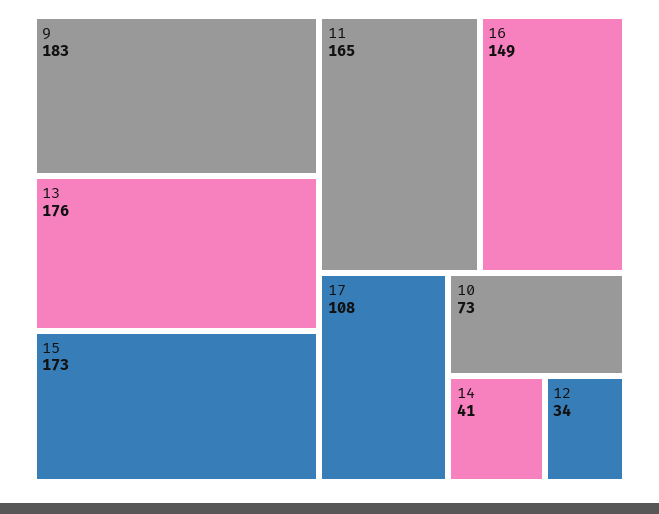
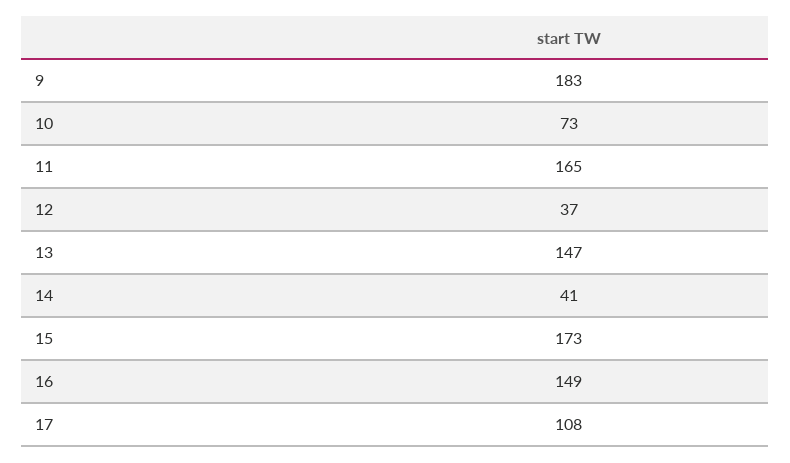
13: 176 -> 147
12: 34 -> 37

